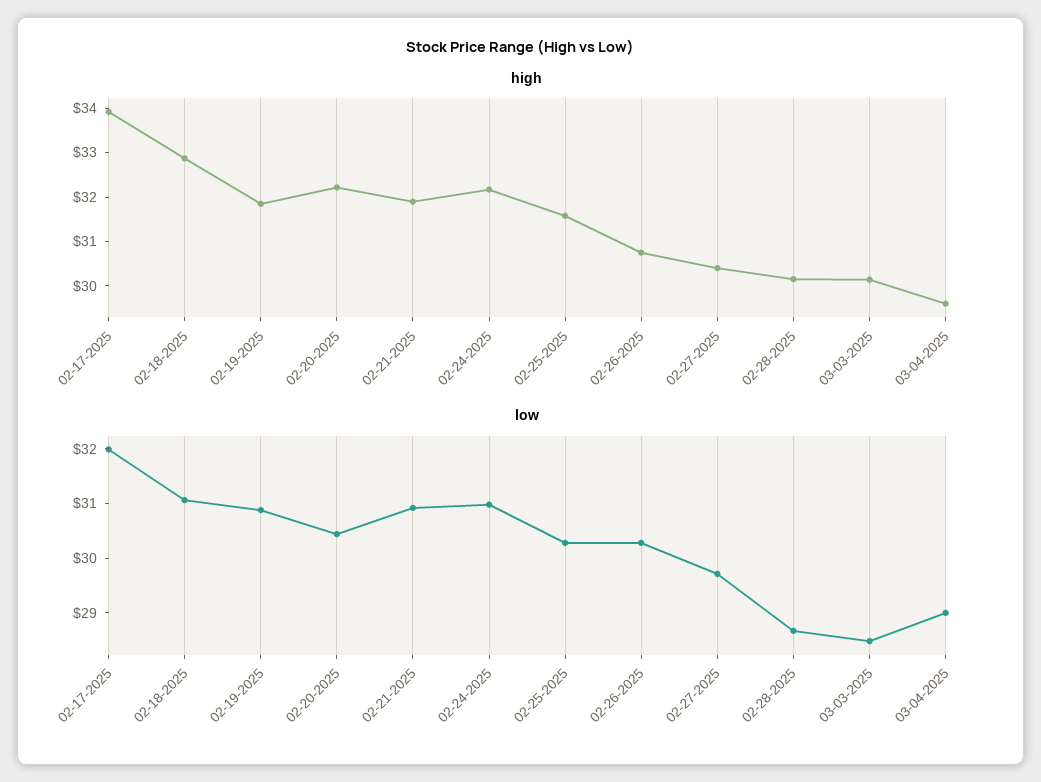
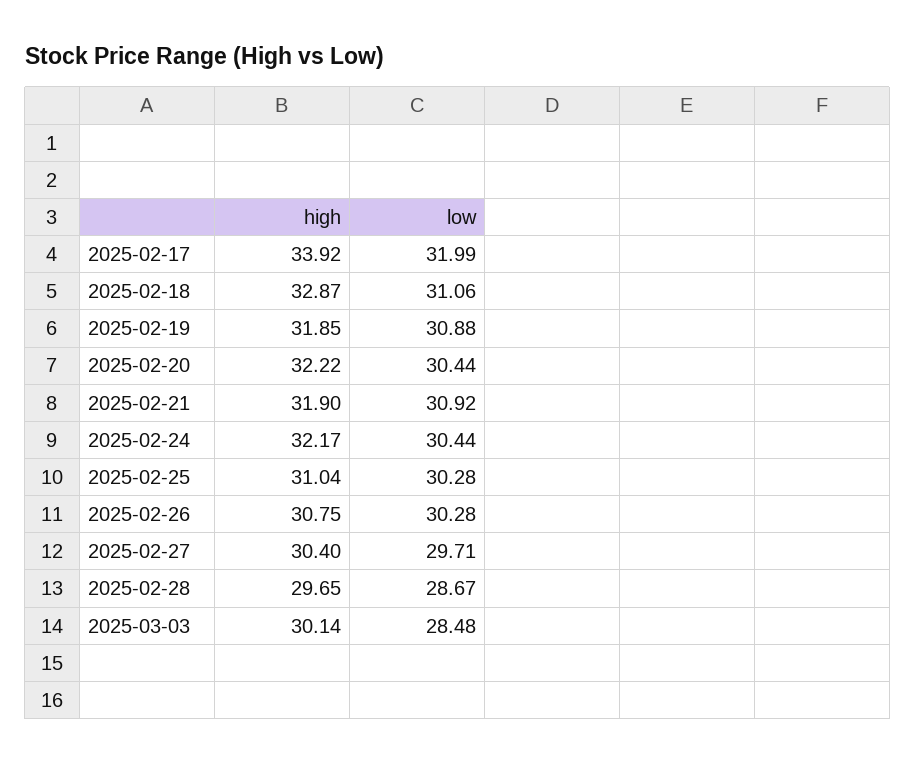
high, 02-25-2025: 31.6 -> 31.04
high, 02-28-2025: 30.2 -> 29.65
high, 03-04-2025: 29.6 -> none
low, 02-24-2025: 31 -> 30.44
low, 03-04-2025: 29 -> none

